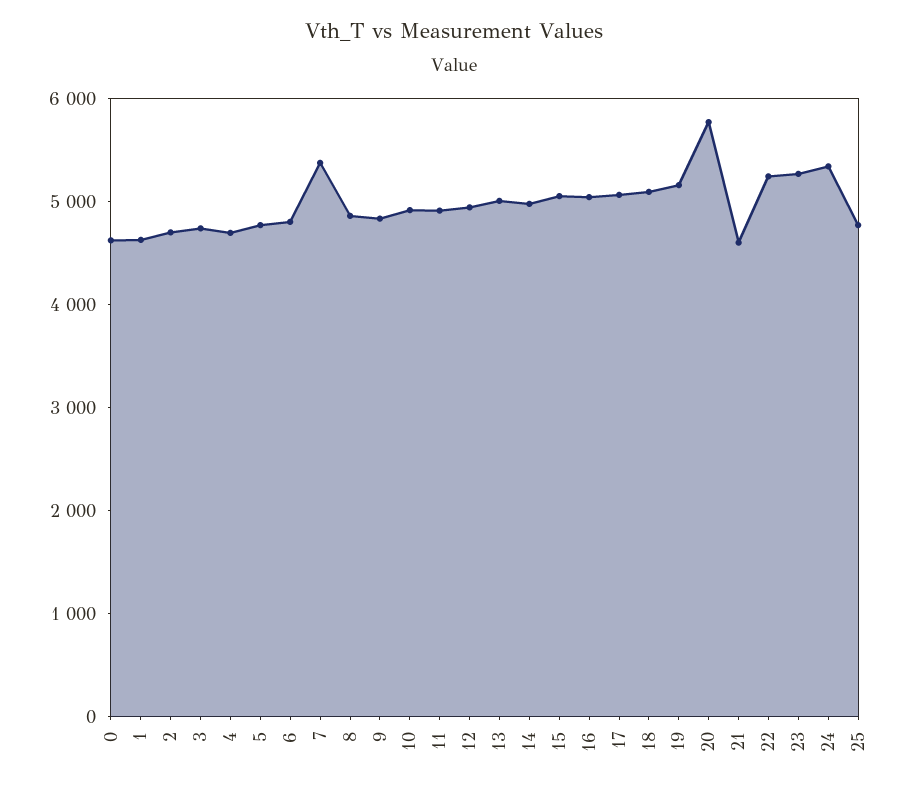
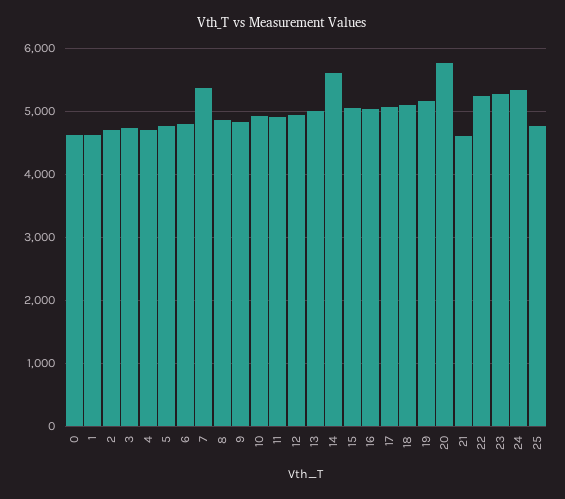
14: 5000 -> 5600

